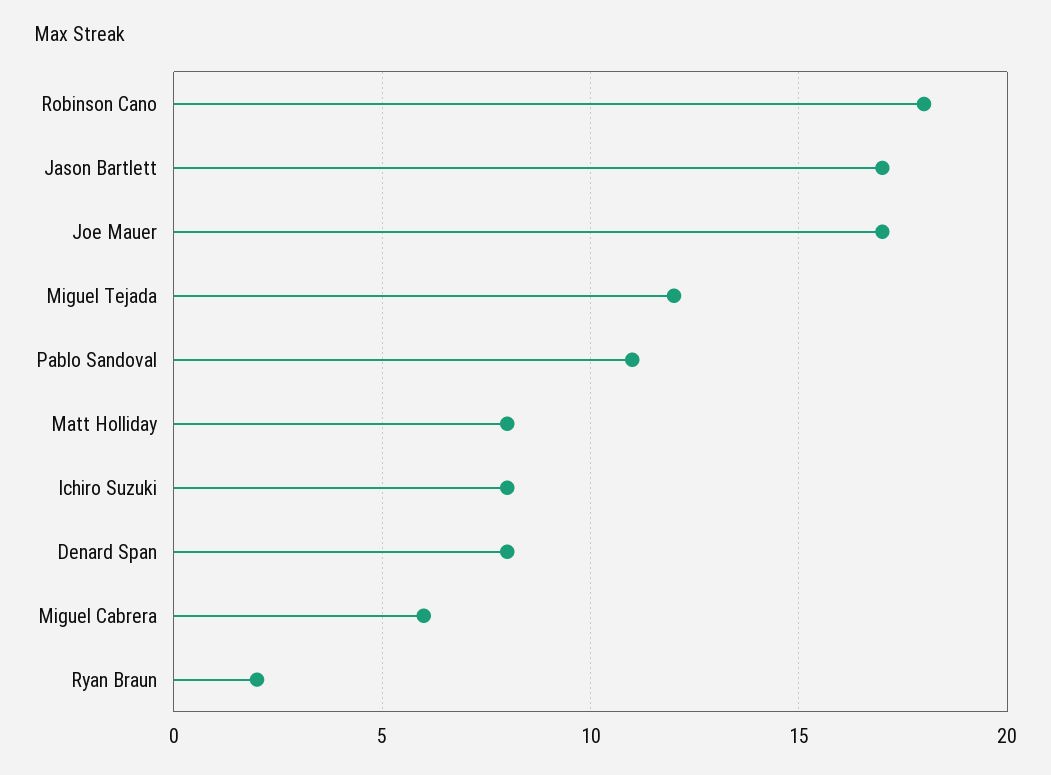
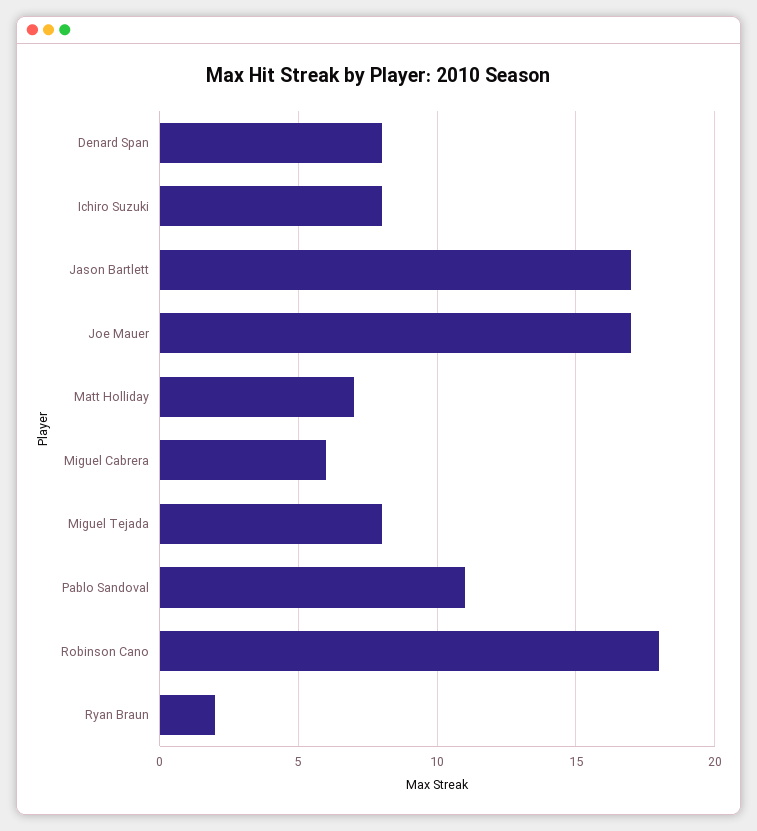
Miguel Tejada: 12 -> 8
Matt Holliday: 8 -> 7

